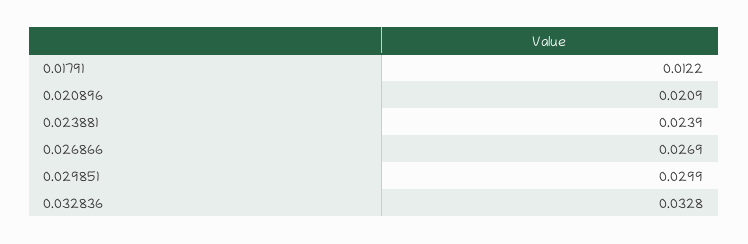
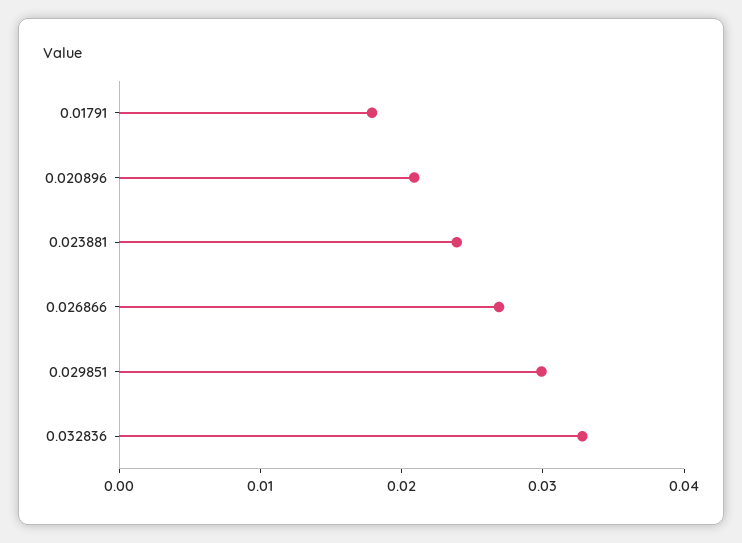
0.01791: 0.0122 -> 0.018

